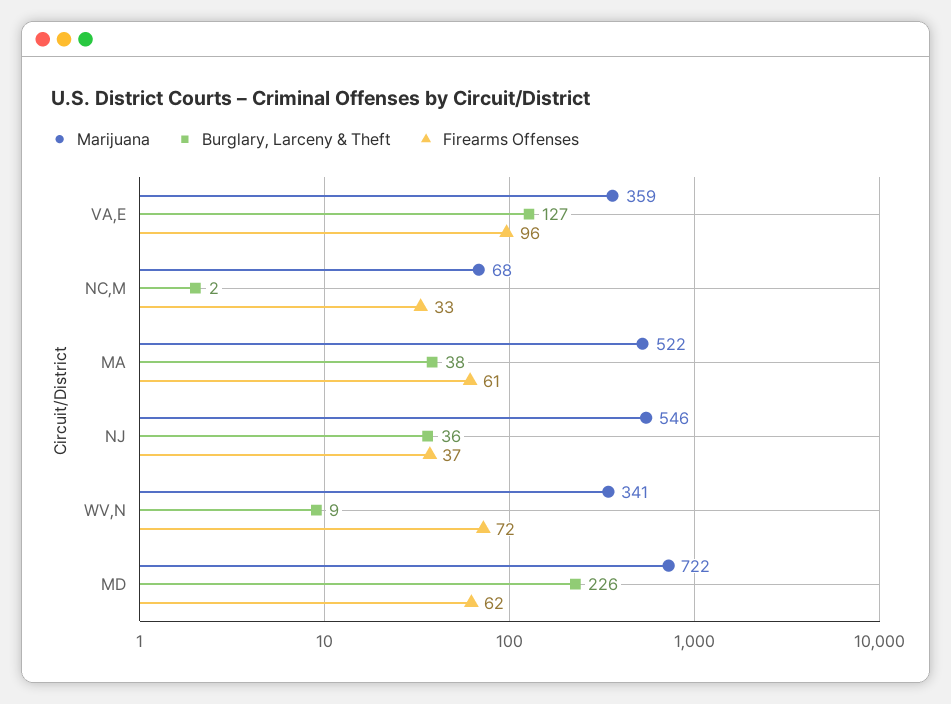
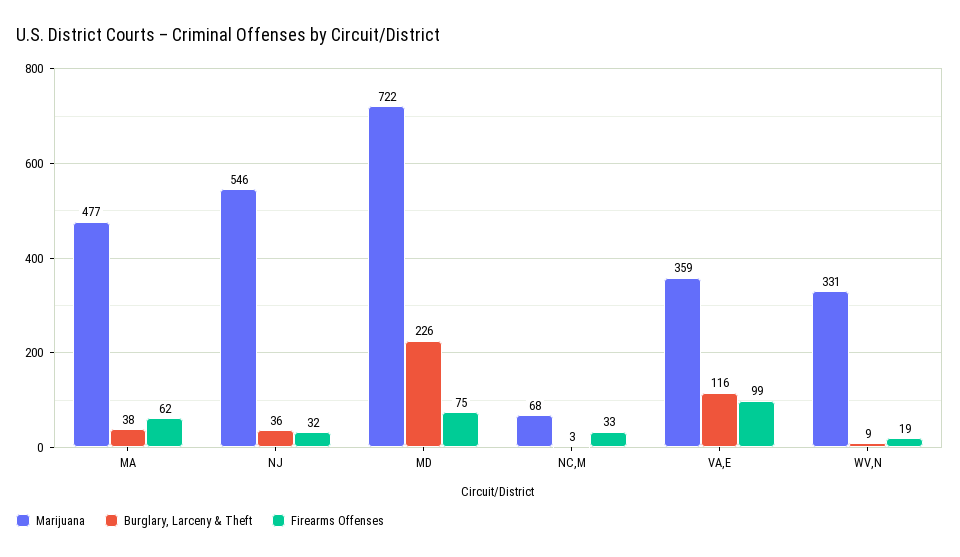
Burglary, Larceny & Theft, VA,E: 127 -> 116
Firearms Offenses, VA,E: 96 -> 99
Burglary, Larceny & Theft, NC,M: 2 -> 3
Marijuana, MA: 522 -> 477
Firearms Offenses, MA: 61 -> 62
Firearms Offenses, NJ: 37 -> 32
Marijuana, WV,N: 341 -> 331
Firearms Offenses, WV,N: 72 -> 19
Firearms Offenses, MD: 62 -> 75

